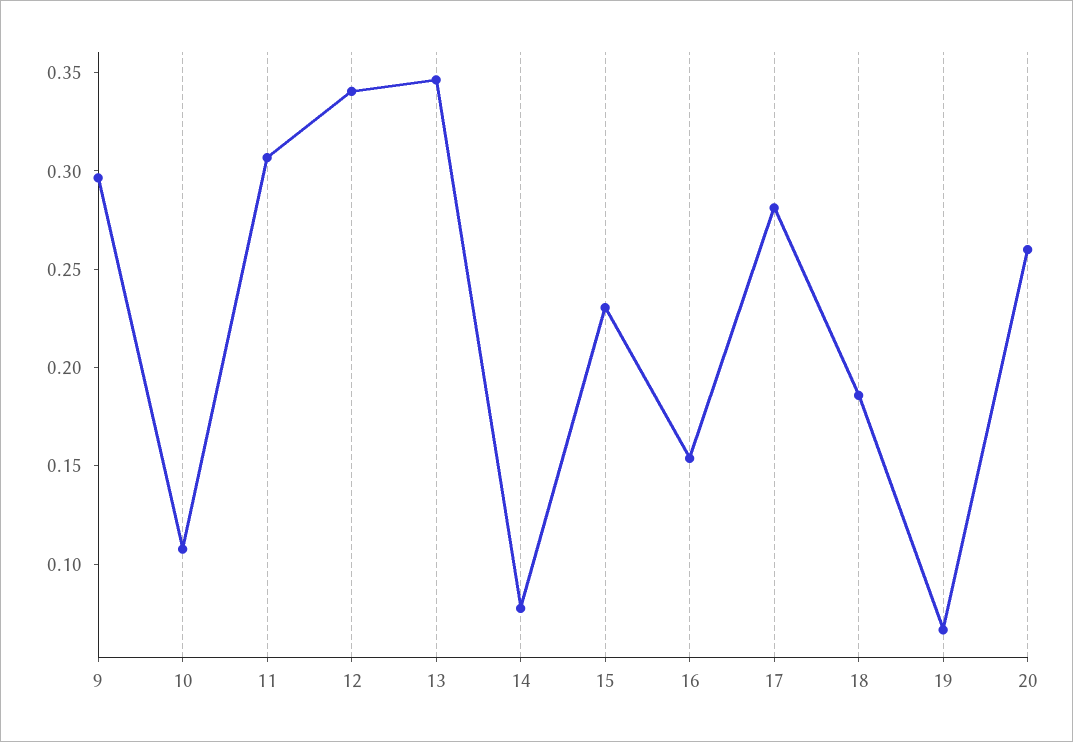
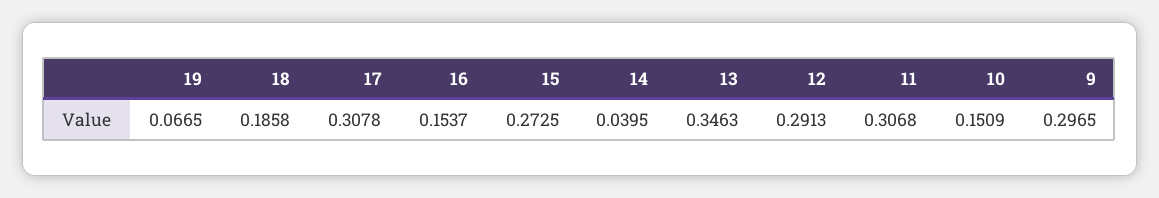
10: 0.11 -> 0.1509
12: 0.34 -> 0.2913
14: 0.08 -> 0.0395
15: 0.23 -> 0.2725
17: 0.28 -> 0.3078
20: 0.26 -> none

